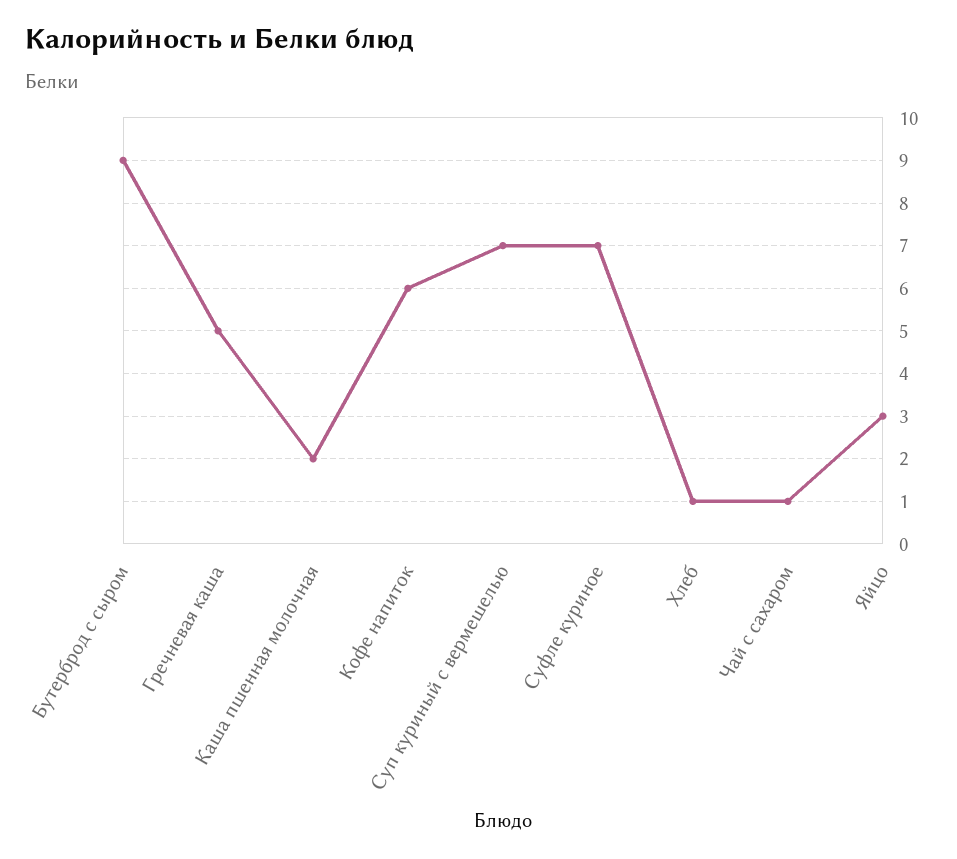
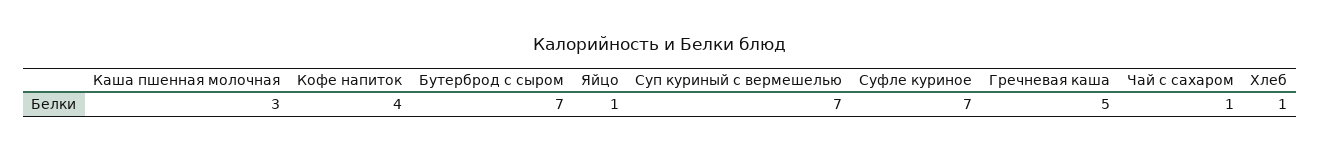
Бутерброд с сыром: 9 -> 7
Каша пшенная молочная: 2 -> 3
Кофе напиток: 6 -> 4
Яйцо: 3 -> 1

